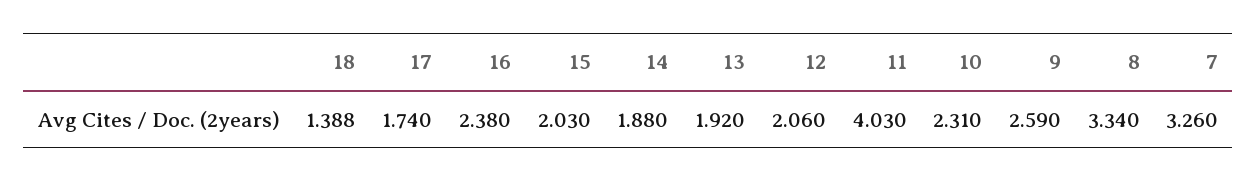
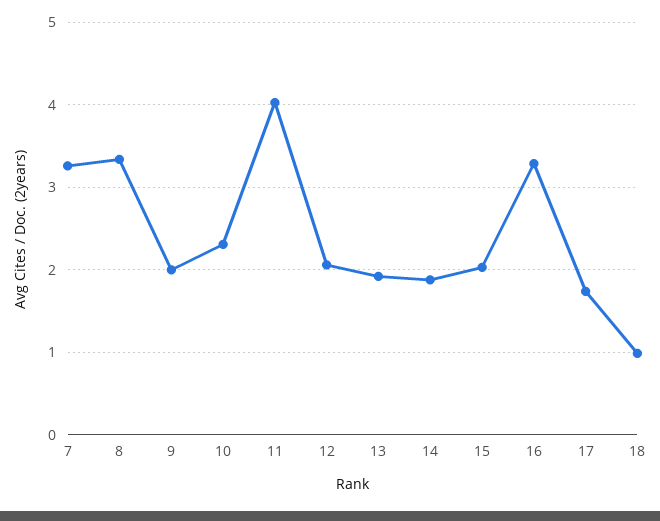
18: 1.388 -> 1
16: 2.38 -> 3.3
9: 2.59 -> 2

